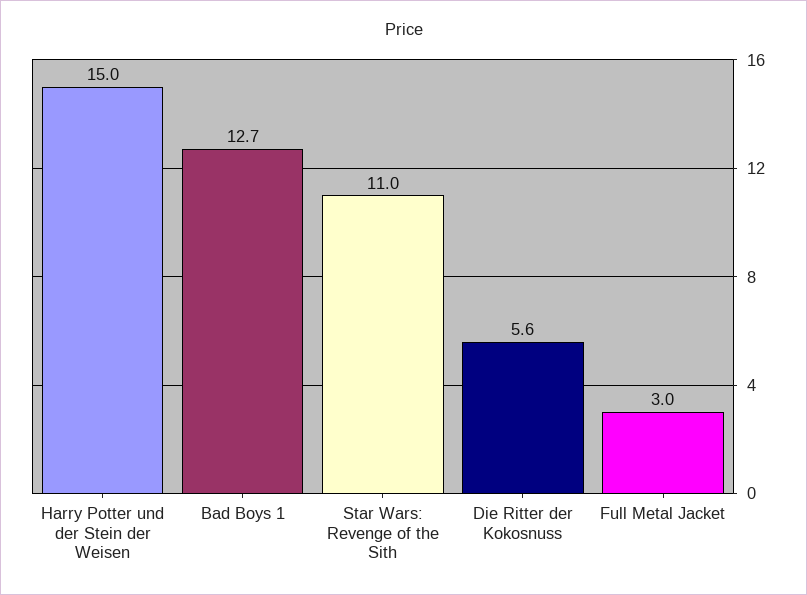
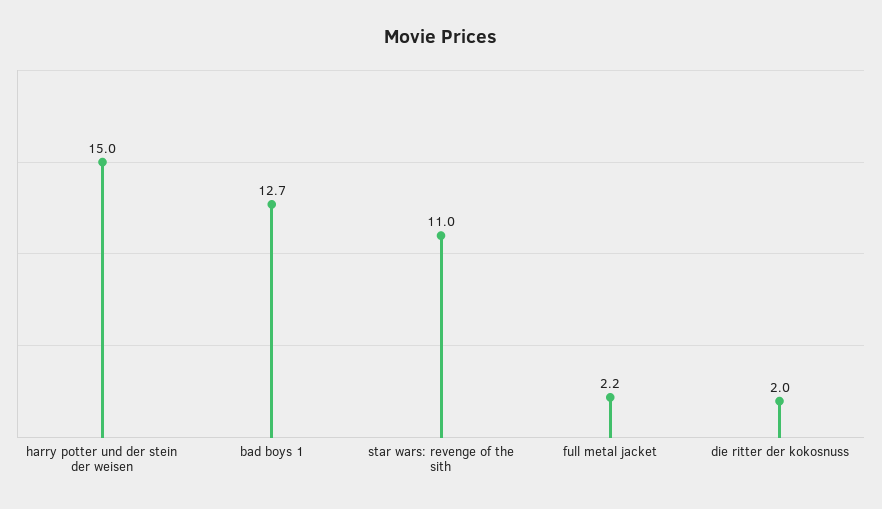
Die Ritter der Kokosnuss: 5.6 -> 2
Full Metal Jacket: 3 -> 2.2

